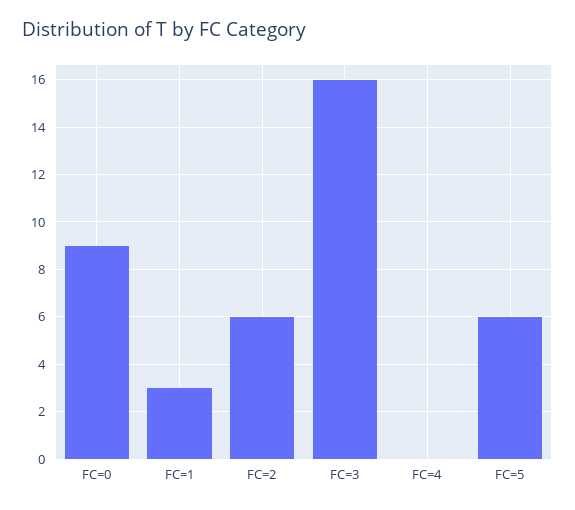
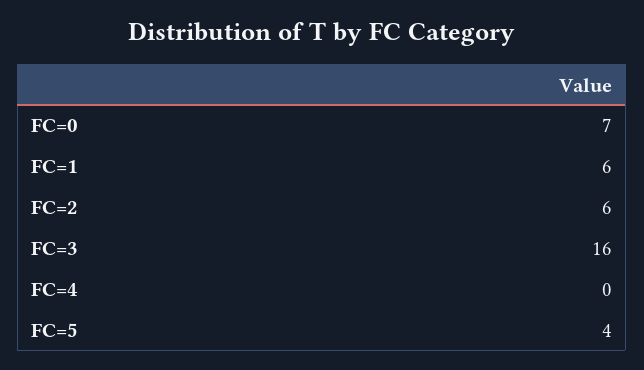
FC=0: 9 -> 7
FC=1: 3 -> 6
FC=5: 6 -> 4

